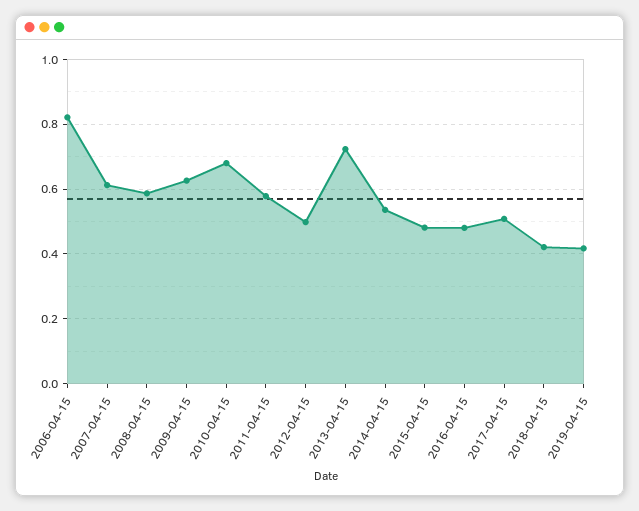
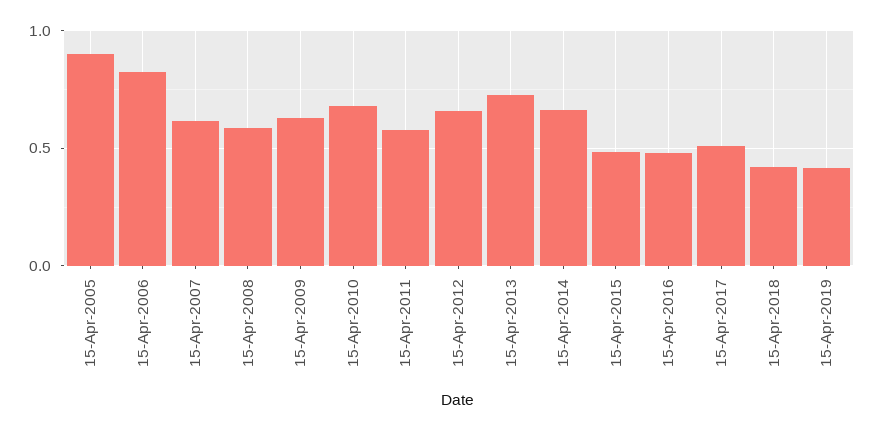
2012-04-15: 0.5 -> 0.65
2014-04-15: 0.54 -> 0.65
15-Apr-2005: none -> 0.9

